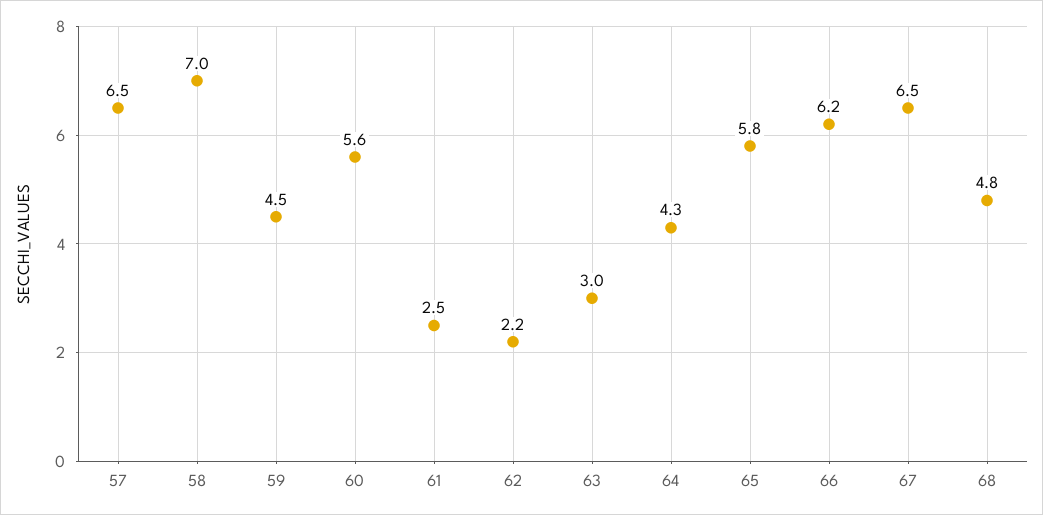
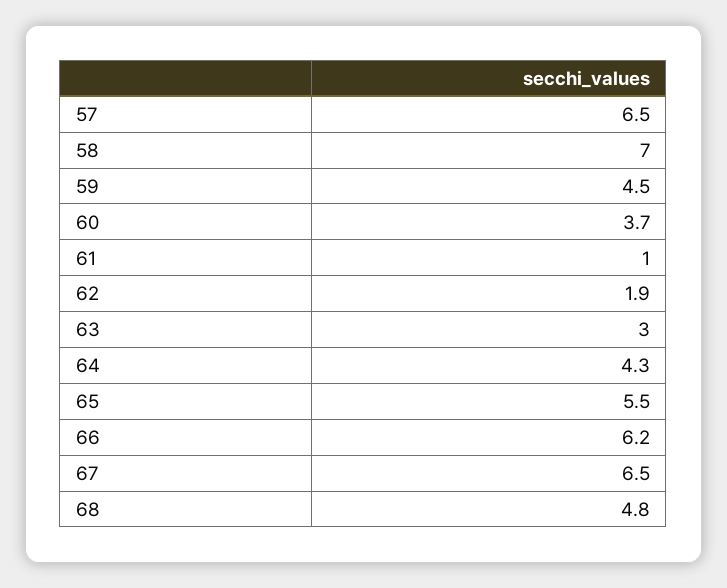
60: 5.6 -> 3.7
61: 2.5 -> 1
62: 2.2 -> 1.9
65: 5.8 -> 5.5

